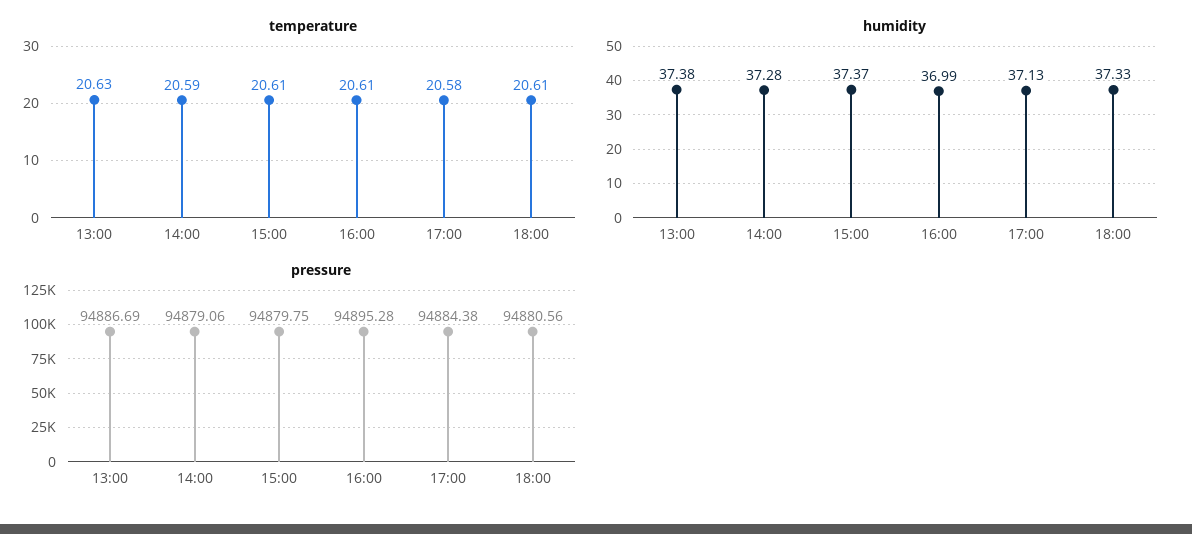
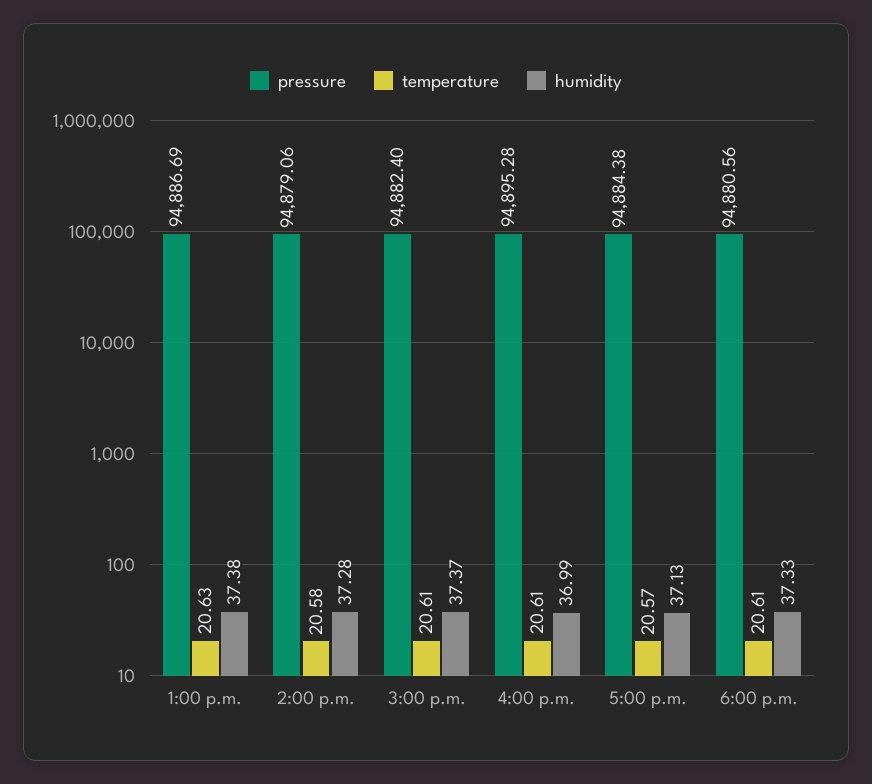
temperature, 14:00: 20.59 -> 20.58
temperature, 17:00: 20.58 -> 20.57
pressure, 15:00: 94879.75 -> 94882.4

